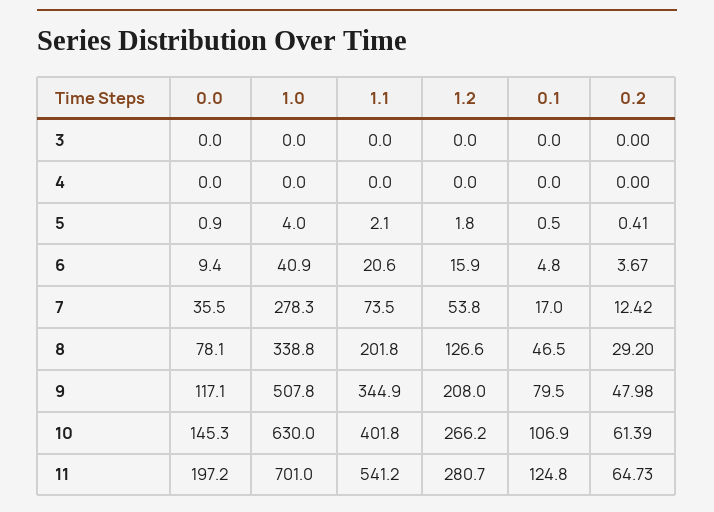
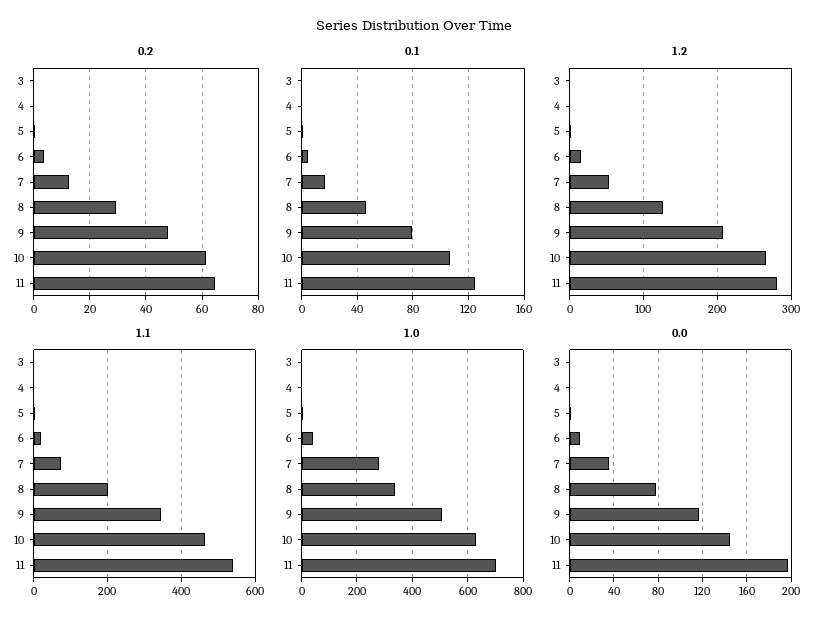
1.1, 10: 401.8 -> 460

